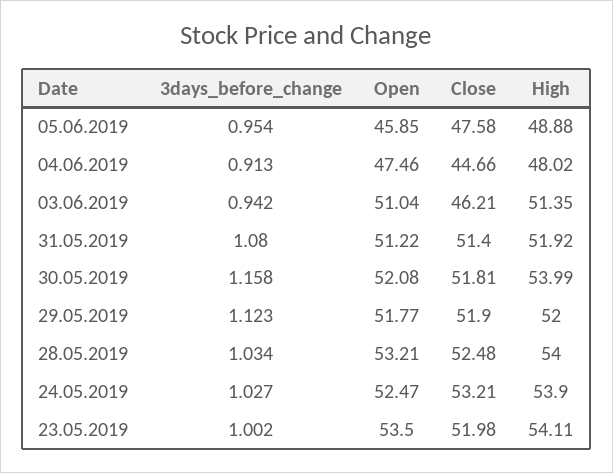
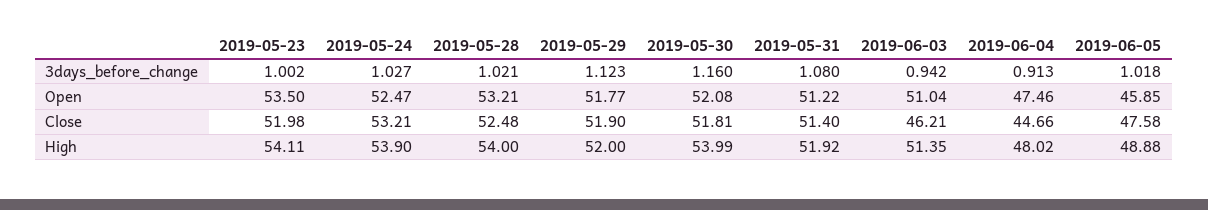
3days_before_change, 05.06.2019: 0.954 -> 1.018
3days_before_change, 30.05.2019: 1.158 -> 1.16
3days_before_change, 28.05.2019: 1.034 -> 1.021

